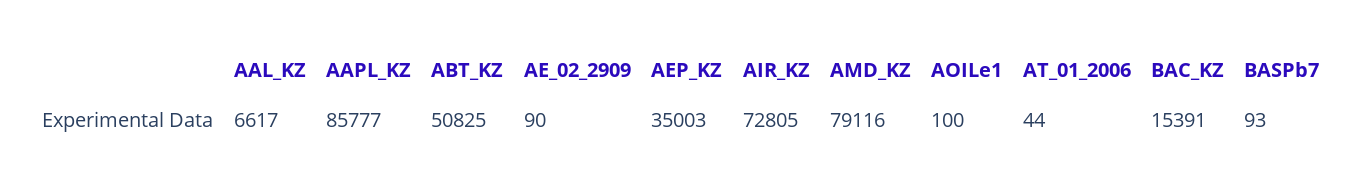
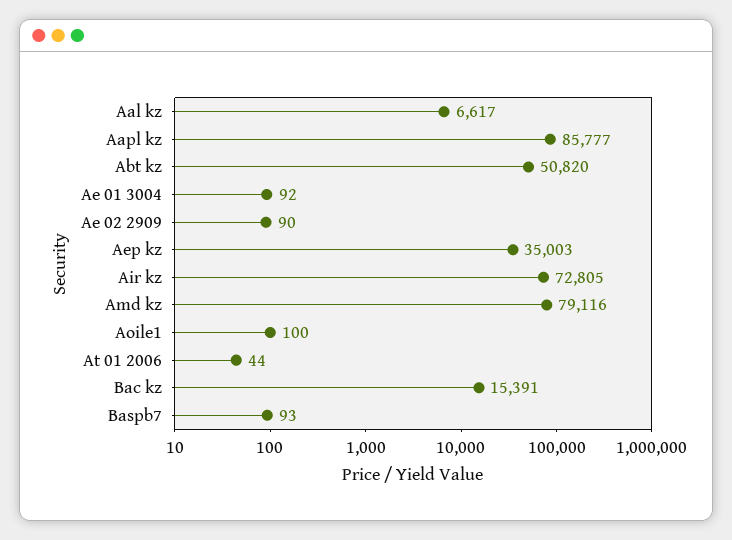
ABT_KZ: 50825 -> 50820
Ae 01 3004: none -> 92

